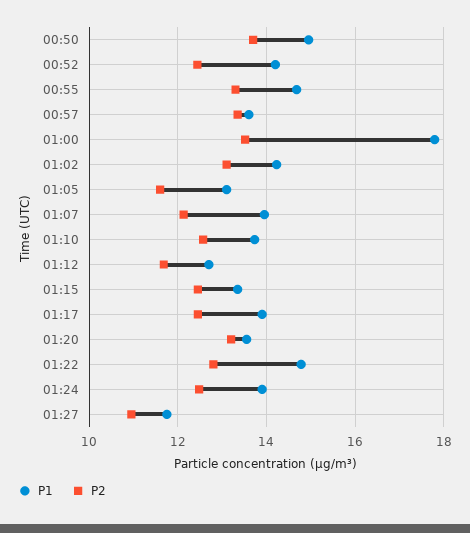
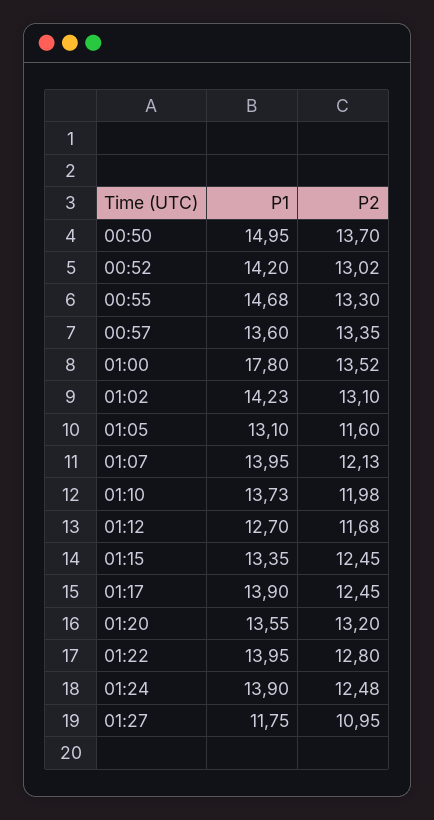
P2, 00:52: 12.4 -> 13.02
P2, 01:10: 12.6 -> 11.98
P1, 01:22: 14.8 -> 13.95

